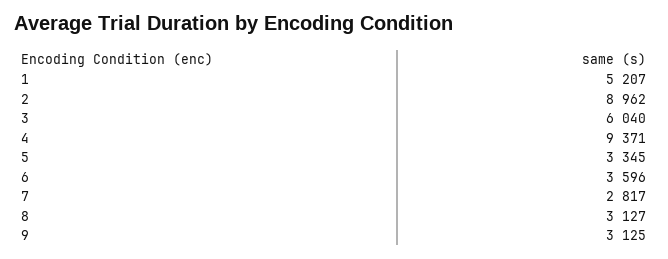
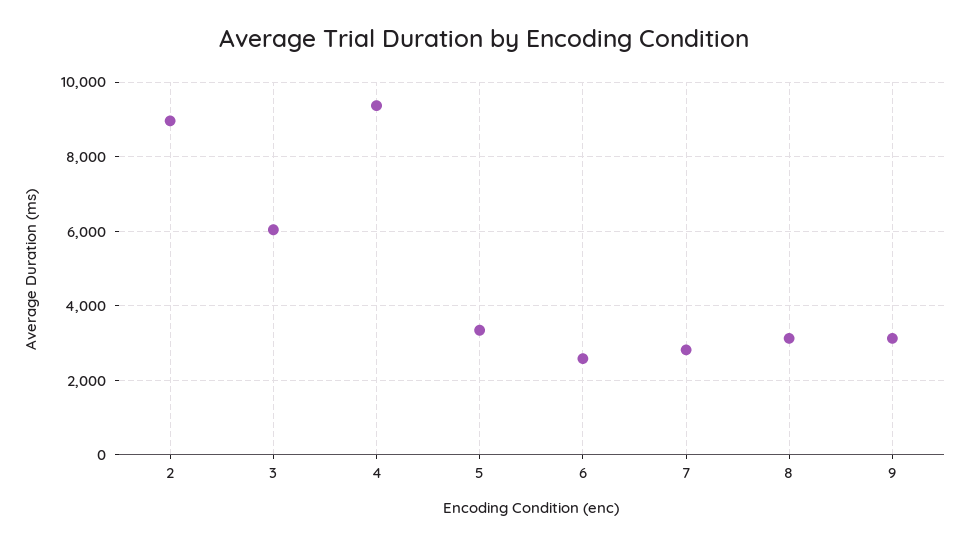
1: 5207 -> none
6: 3596 -> 2600

